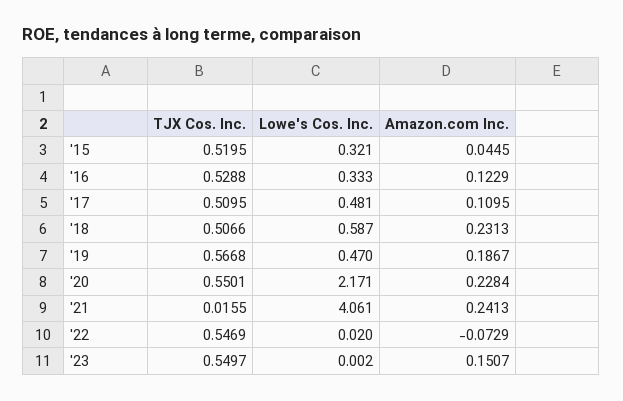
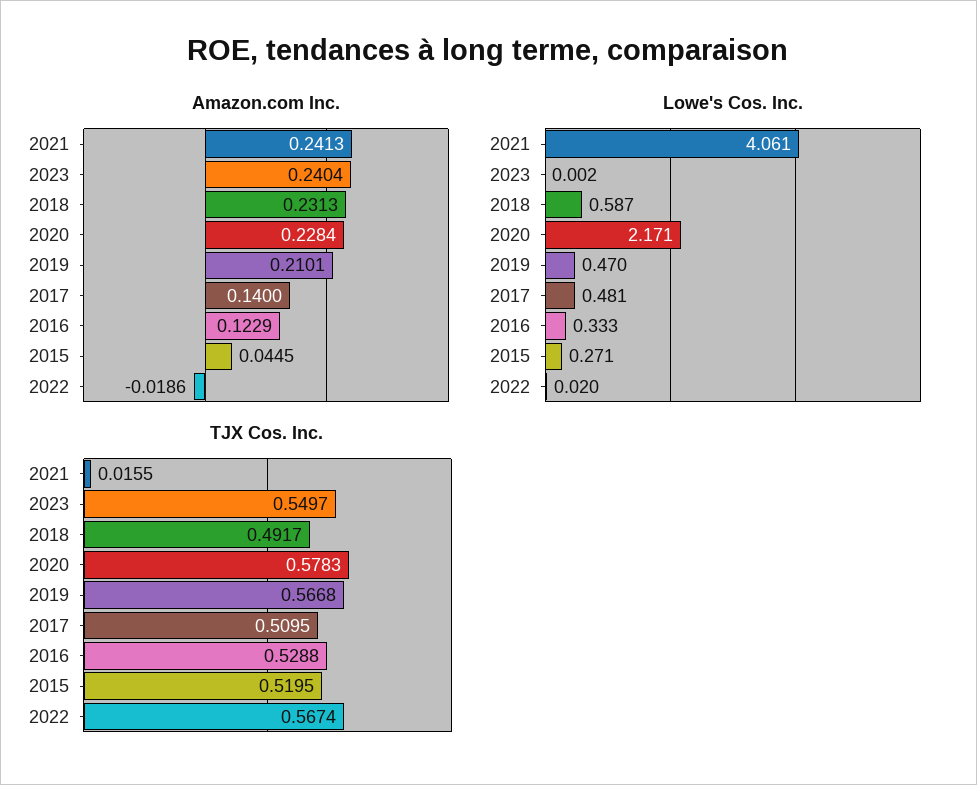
Lowe's Cos. Inc., '15: 0.321 -> 0.271
Amazon.com Inc., '17: 0.1095 -> 0.14
TJX Cos. Inc., '18: 0.5066 -> 0.4917
Amazon.com Inc., '19: 0.1867 -> 0.2101
TJX Cos. Inc., '20: 0.5501 -> 0.5783
TJX Cos. Inc., '22: 0.5469 -> 0.5674
Amazon.com Inc., '22: -0.0729 -> -0.0186
Amazon.com Inc., '23: 0.1507 -> 0.2404

